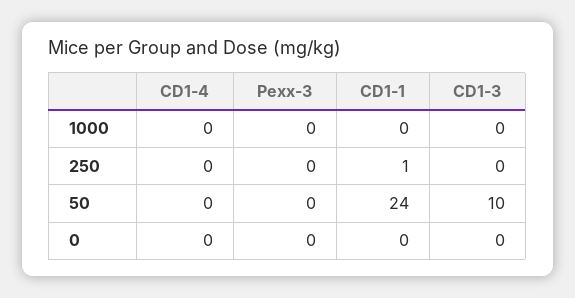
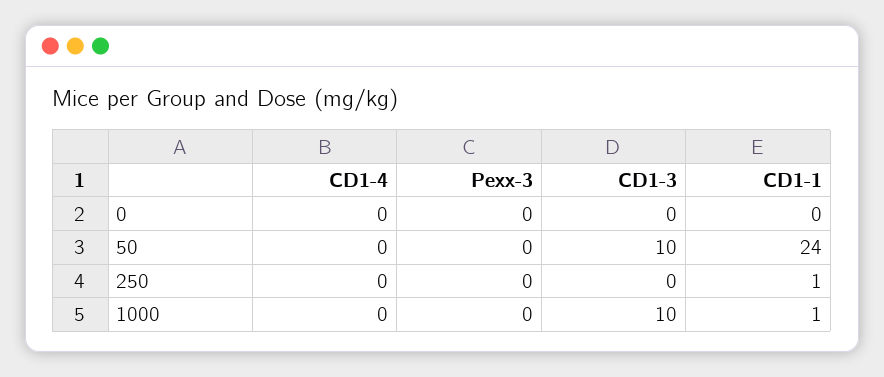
CD1-1, 1000: 0 -> 1
CD1-3, 1000: 0 -> 10

